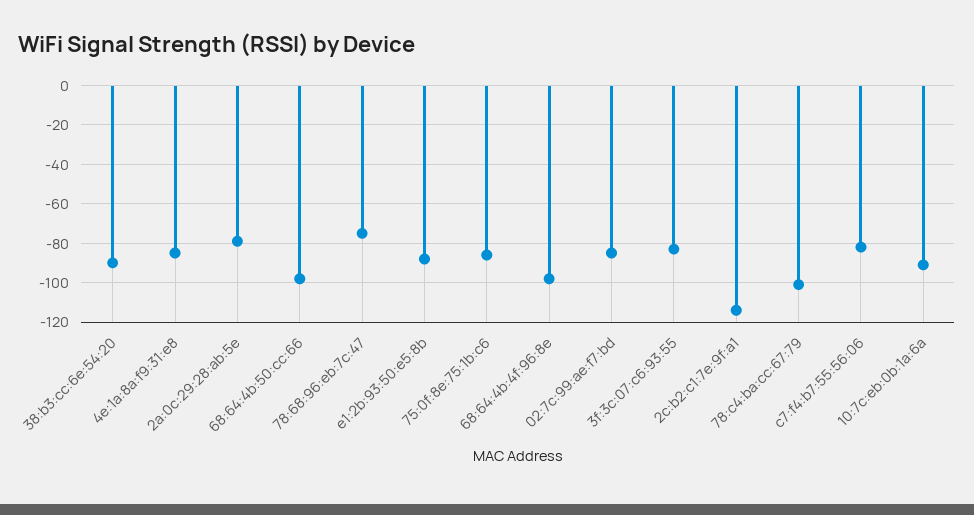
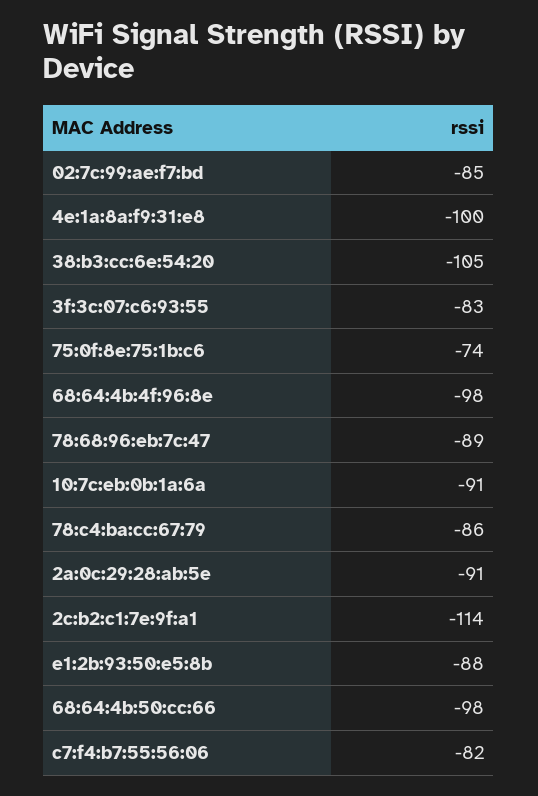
38:b3:cc:6e:54:20: -90 -> -105
4e:1a:8a:f9:31:e8: -85 -> -100
2a:0c:29:28:ab:5e: -80 -> -91
78:68:96:eb:7c:47: -75 -> -89
75:0f:8e:75:1b:c6: -85 -> -74
78:c4:ba:cc:67:79: -100 -> -86

